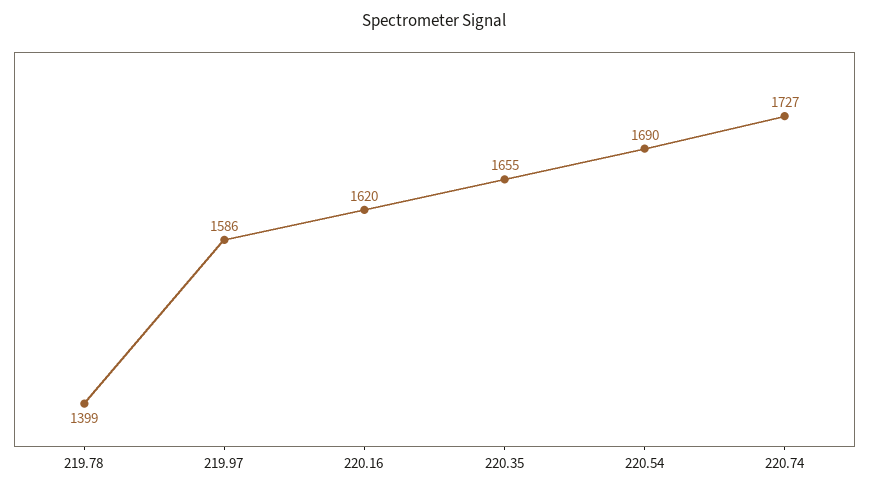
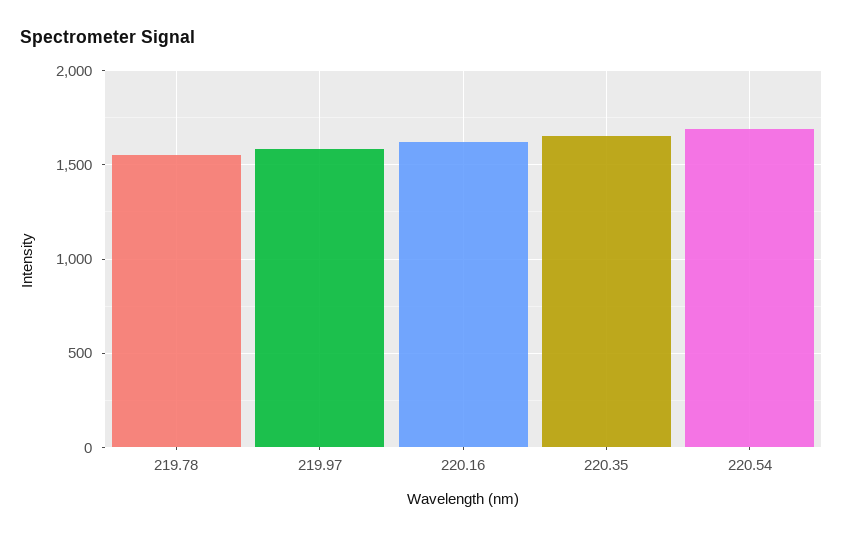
219.78: 1399 -> 1550
220.74: 1727 -> none

